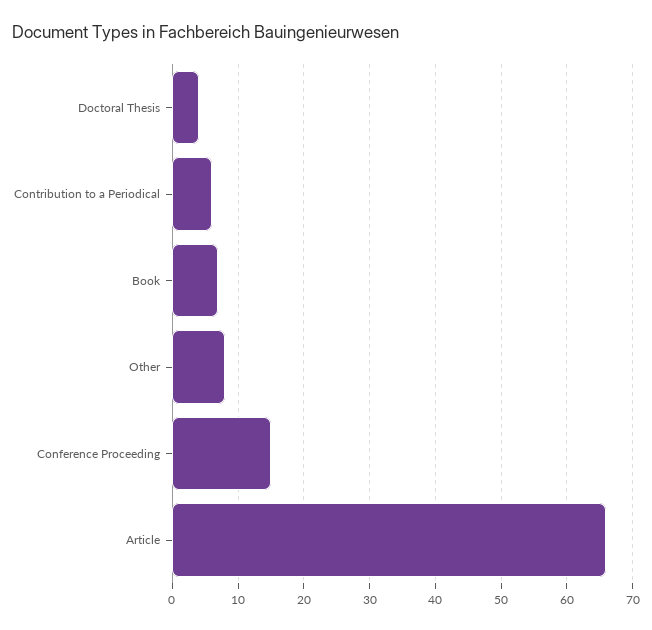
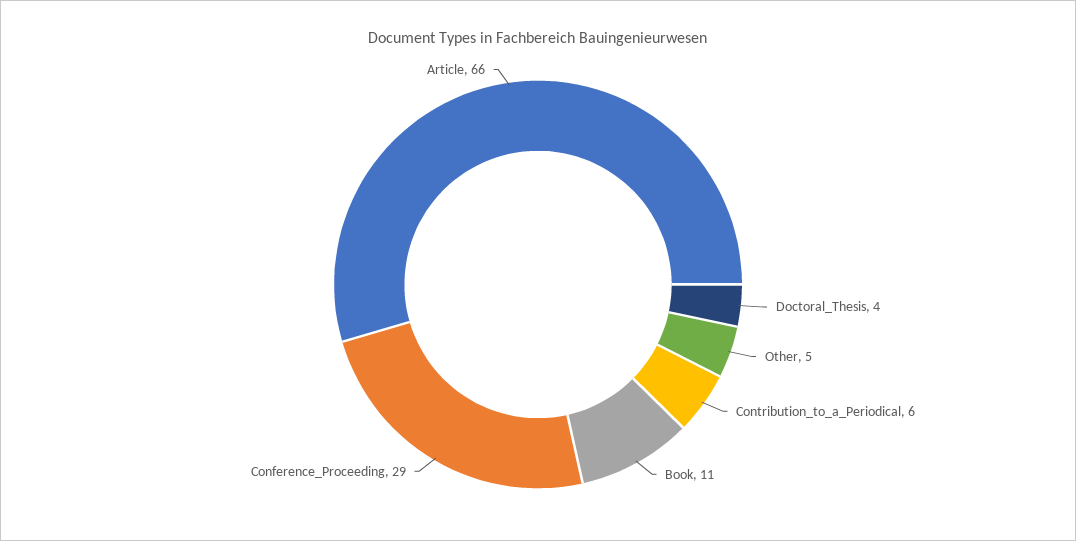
Book: 7 -> 11
Other: 8 -> 5
Conference Proceeding: 15 -> 29

